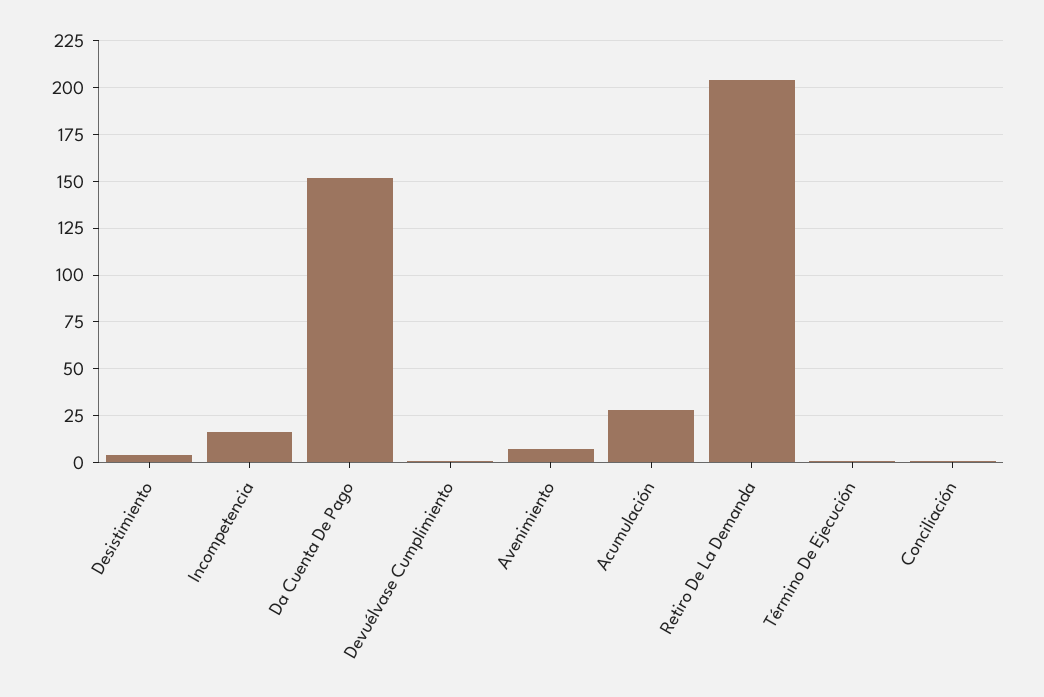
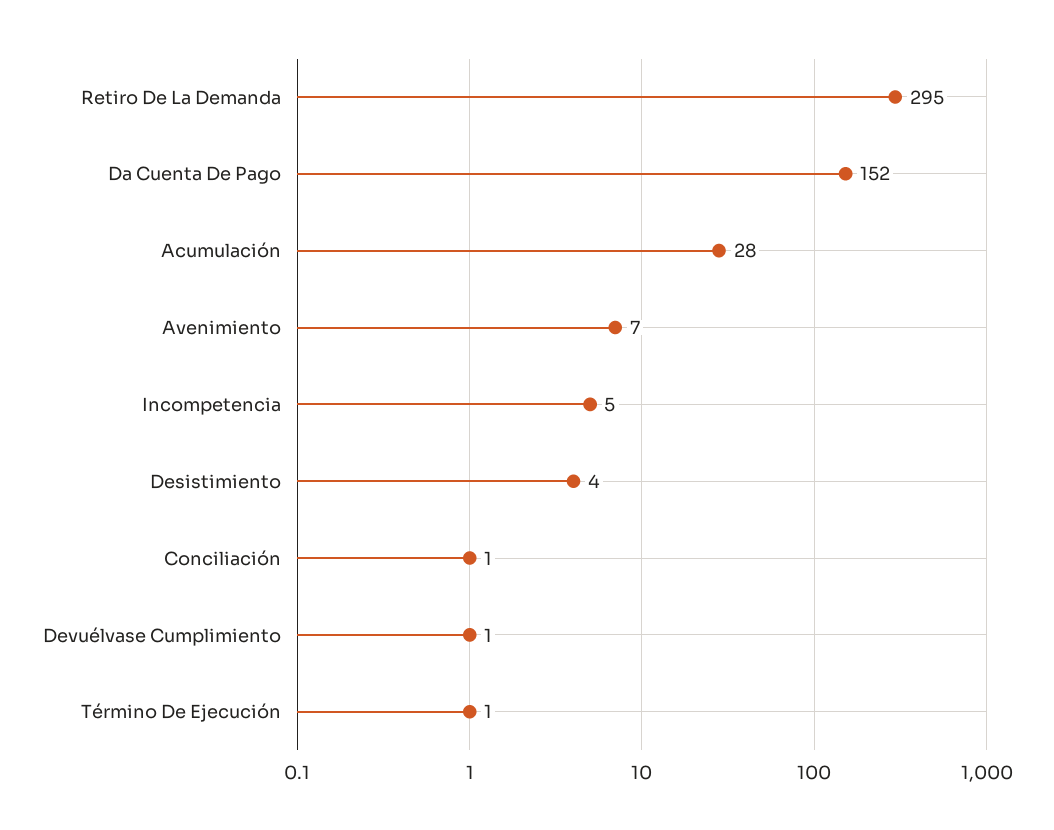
Incompetencia: 15 -> 5
Retiro De La Demanda: 205 -> 295

